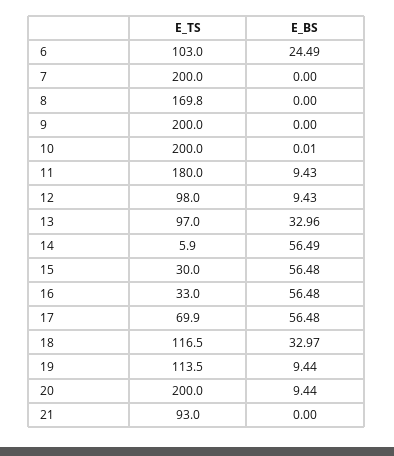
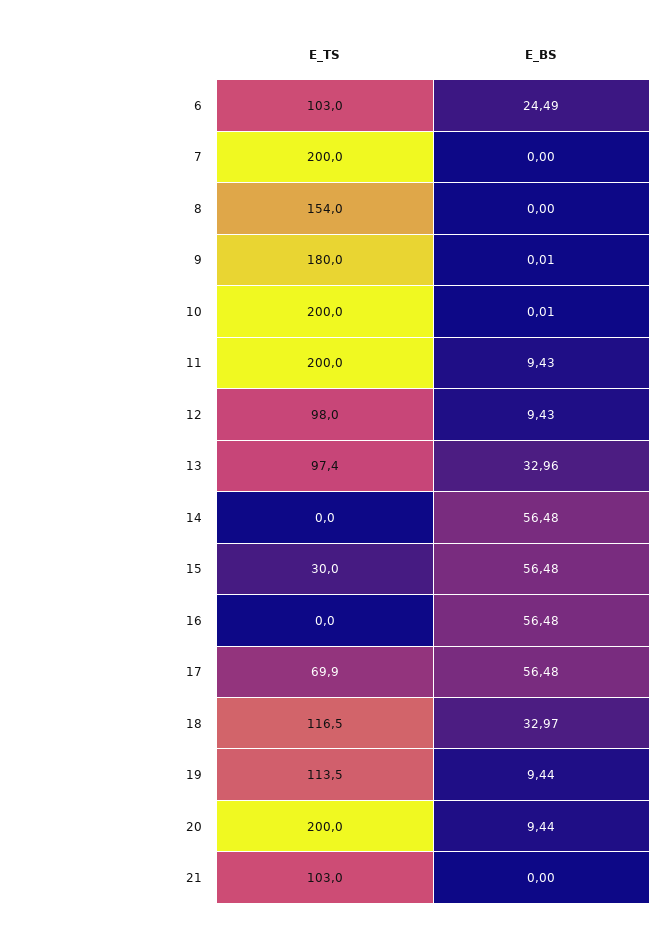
E_TS, 8: 169.8 -> 154
E_TS, 9: 200 -> 180
E_BS, 9: 0 -> 0.01
E_TS, 11: 180 -> 200
E_TS, 13: 97 -> 97.4
E_TS, 14: 5.9 -> 0
E_BS, 14: 56.49 -> 56.48
E_TS, 16: 33 -> 0
E_TS, 21: 93 -> 103

